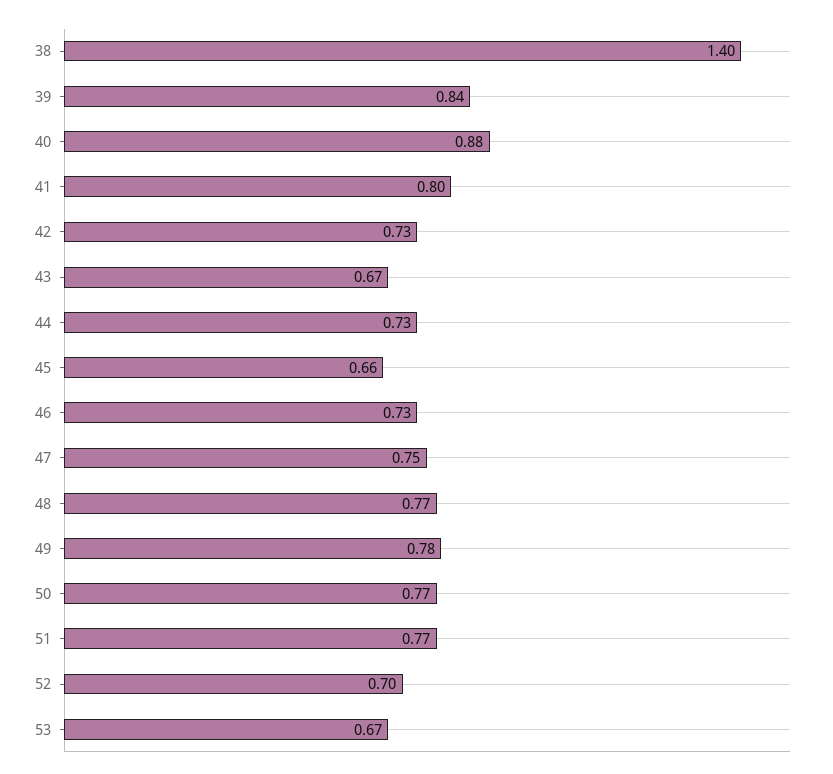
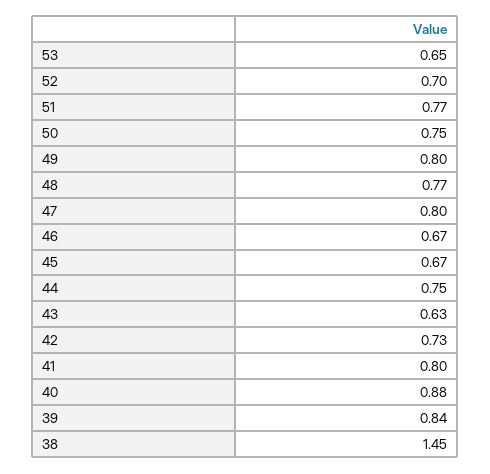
38: 1.4 -> 1.45
43: 0.67 -> 0.63
44: 0.73 -> 0.75
45: 0.66 -> 0.67
46: 0.73 -> 0.67
47: 0.75 -> 0.8
49: 0.78 -> 0.8
50: 0.77 -> 0.75
53: 0.67 -> 0.65

